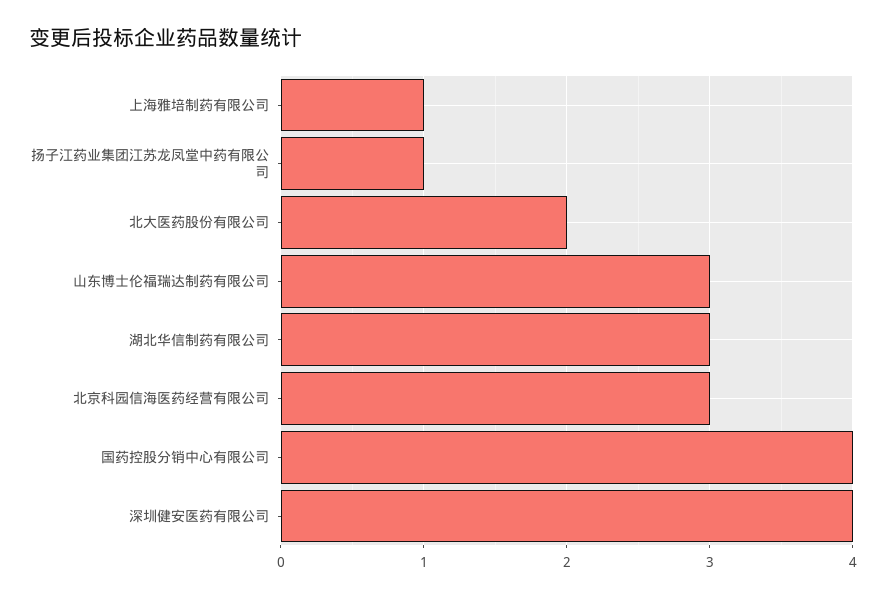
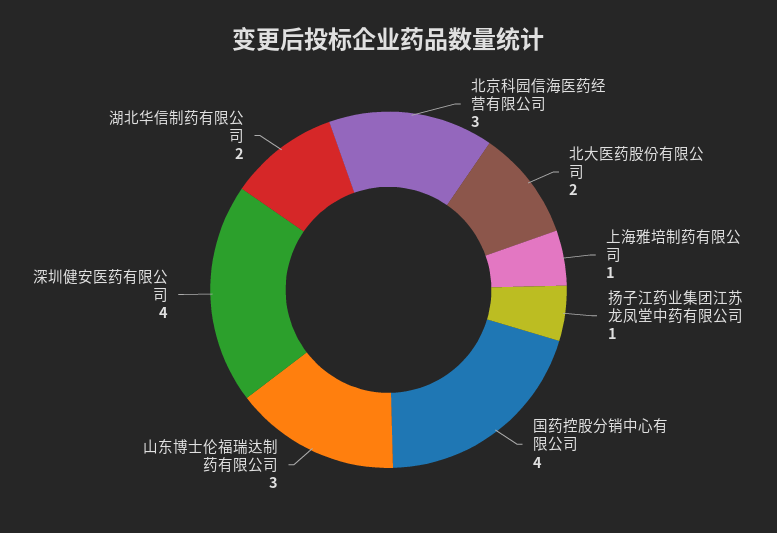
湖北华信制药有限公司: 3 -> 2

